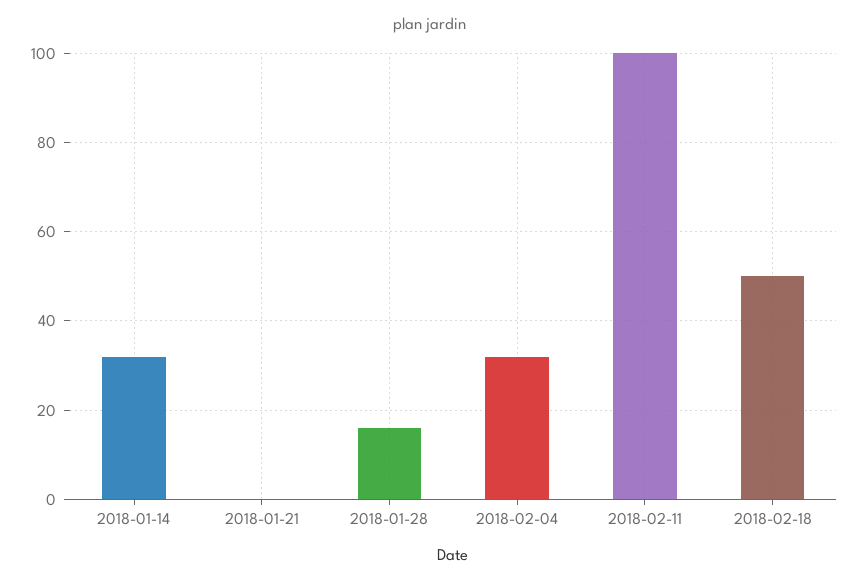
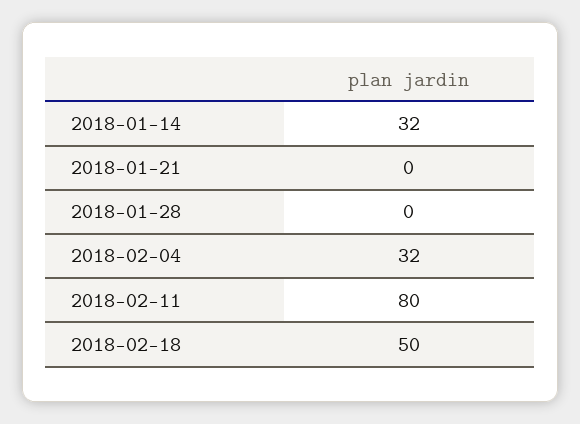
2018-01-28: 15 -> 0
2018-02-11: 100 -> 80

